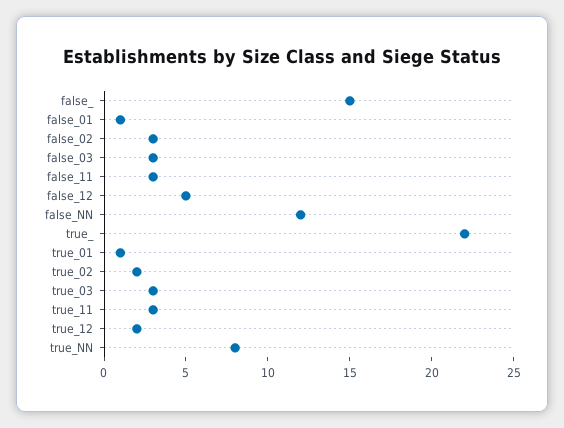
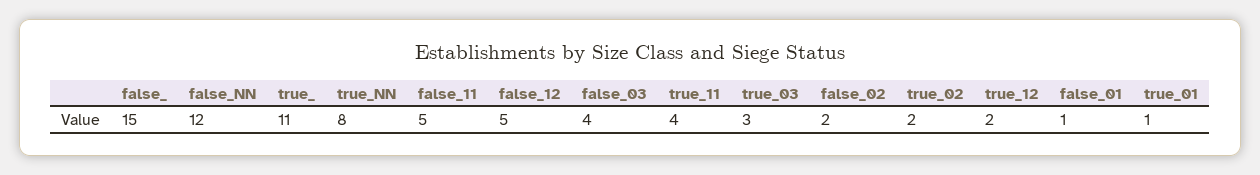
false_02: 3 -> 2
false_03: 3 -> 4
false_11: 3 -> 5
true_: 22 -> 11
true_11: 3 -> 4

